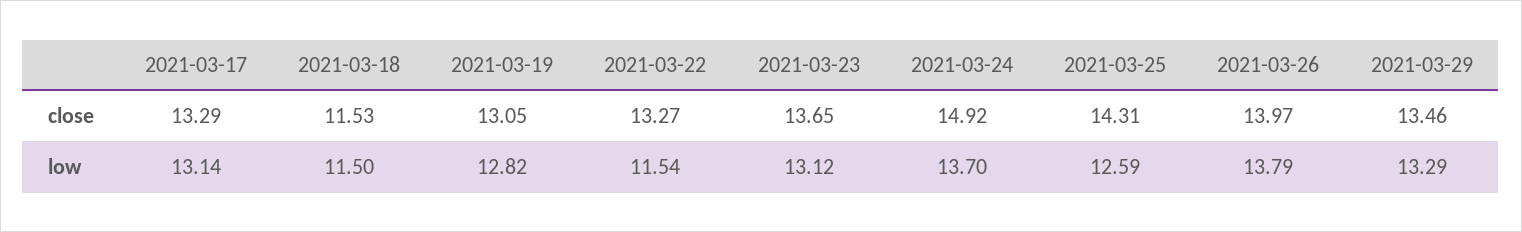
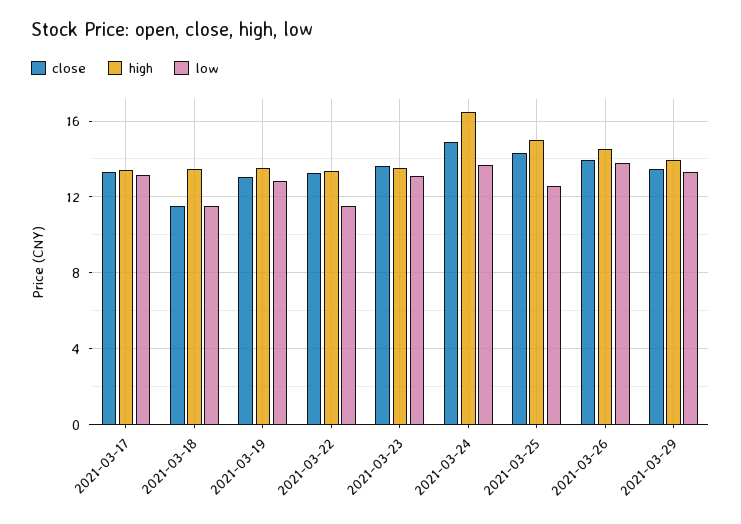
high, 2021-03-17: none -> 13.5
high, 2021-03-18: none -> 13.5
high, 2021-03-19: none -> 13.5
high, 2021-03-22: none -> 13.5
high, 2021-03-23: none -> 13.5
high, 2021-03-24: none -> 16.5
high, 2021-03-25: none -> 15
high, 2021-03-26: none -> 14.5
high, 2021-03-29: none -> 14

